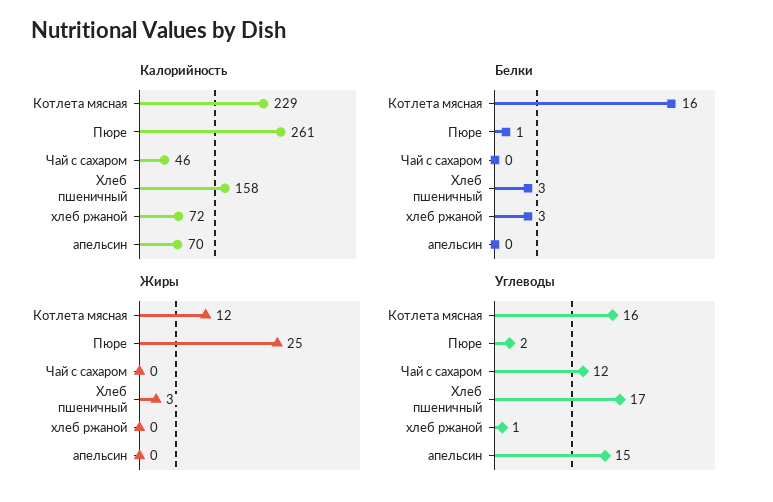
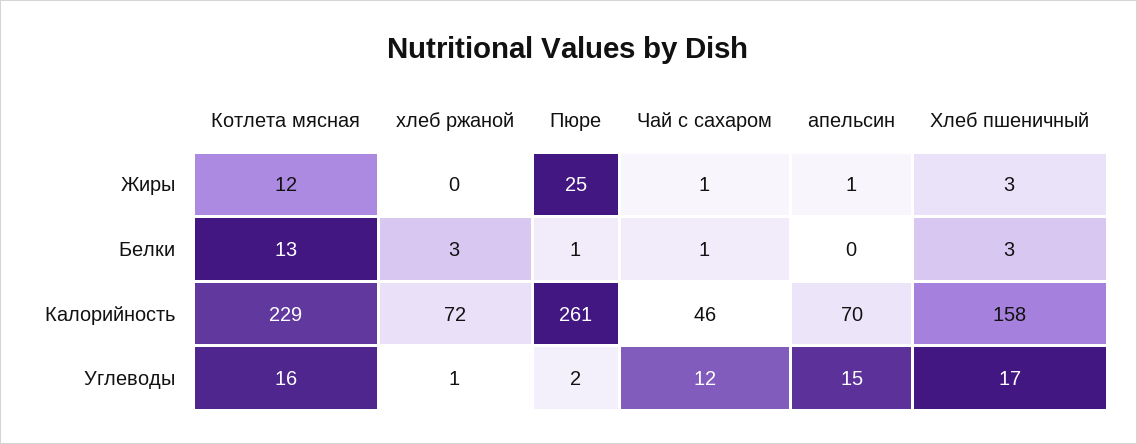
Белки, Котлета мясная: 16 -> 13
Белки, Чай с сахаром: 0 -> 1
Жиры, Чай с сахаром: 0 -> 1
Жиры, апельсин: 0 -> 1

